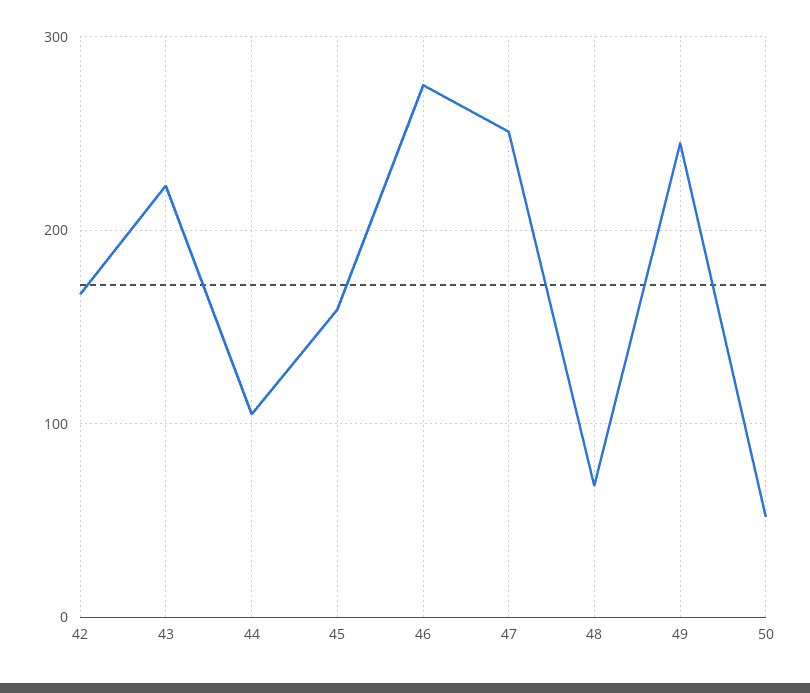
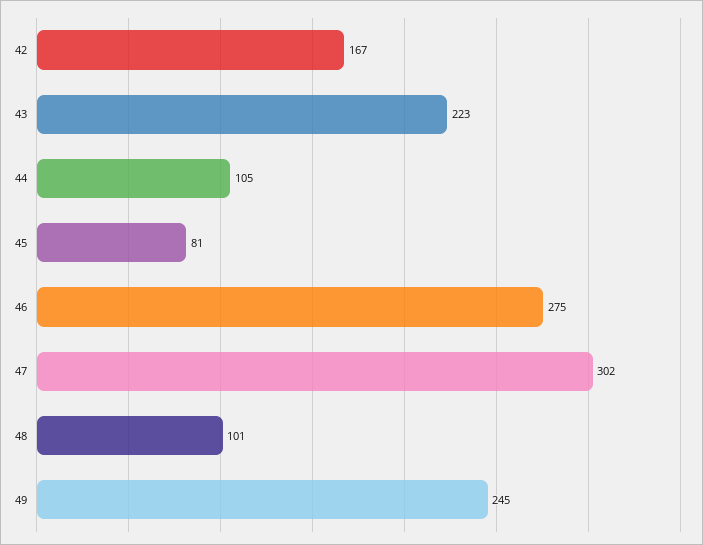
45: 160 -> 81
47: 250 -> 302
48: 70 -> 101
50: 50 -> none

